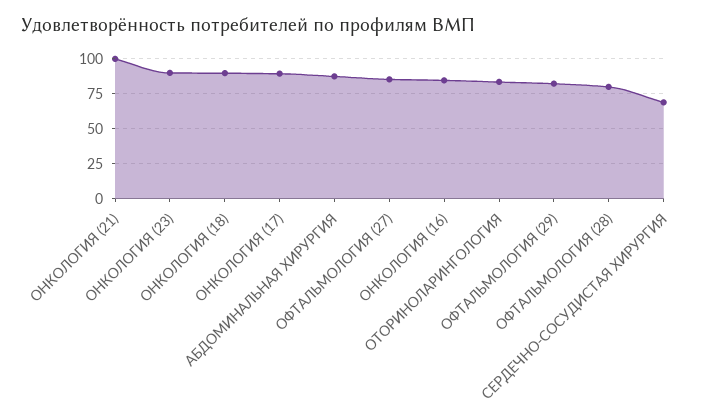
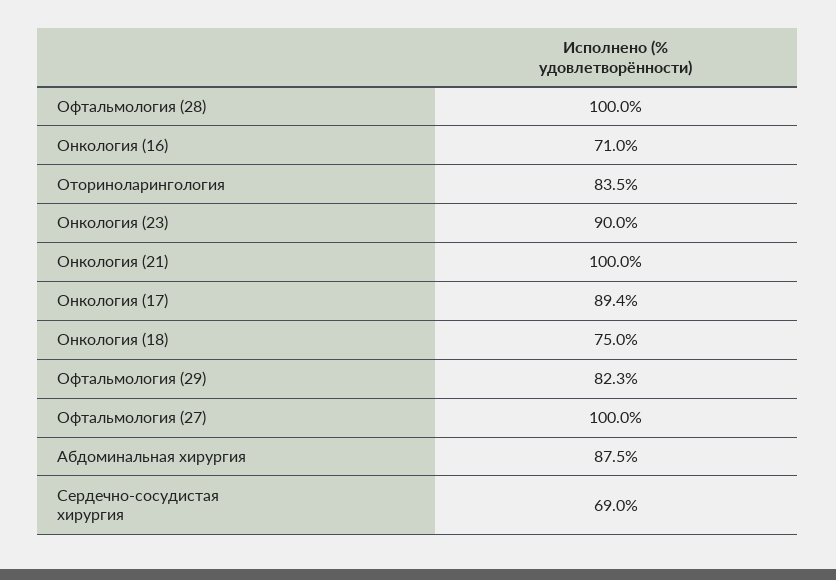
ОНКОЛОГИЯ (18): 90 -> 75
ОФТАЛЬМОЛОГИЯ (27): 85 -> 100
ОНКОЛОГИЯ (16): 85 -> 71
ОФТАЛЬМОЛОГИЯ (28): 80 -> 100

